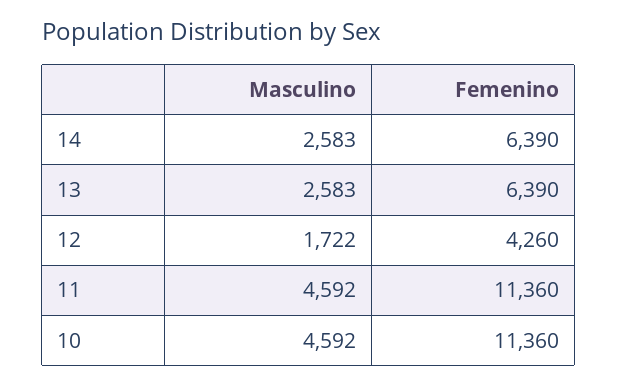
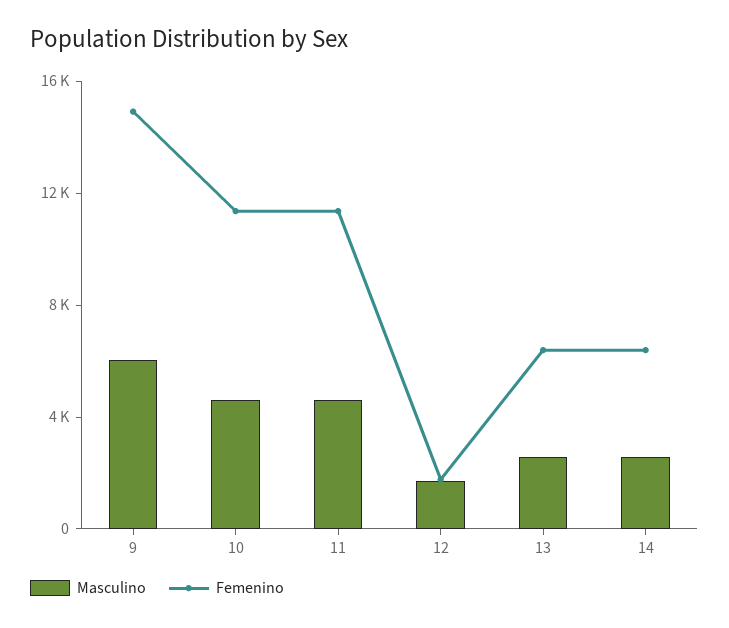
Femenino, 12: 4260 -> 2000
Masculino, 9: none -> 6000
Femenino, 9: none -> 15000

